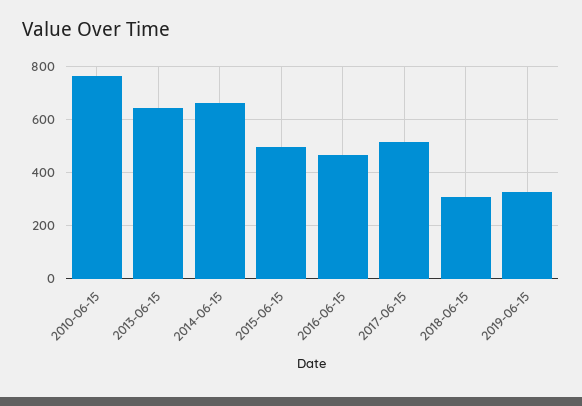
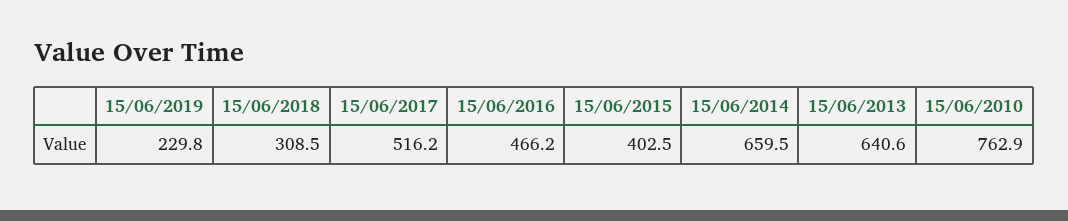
2015-06-15: 500 -> 402.5
2019-06-15: 325 -> 229.8

